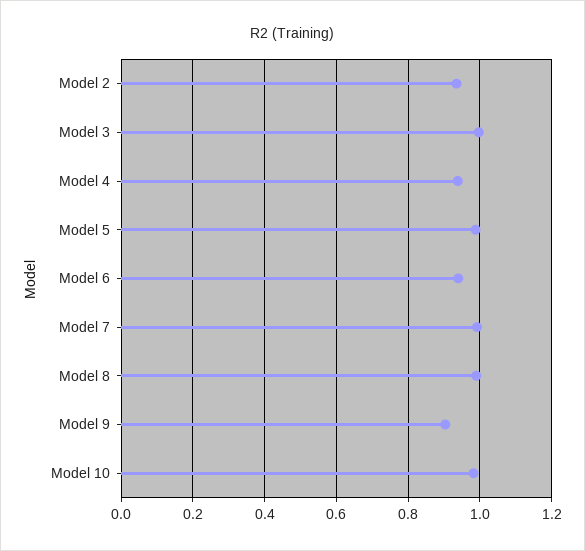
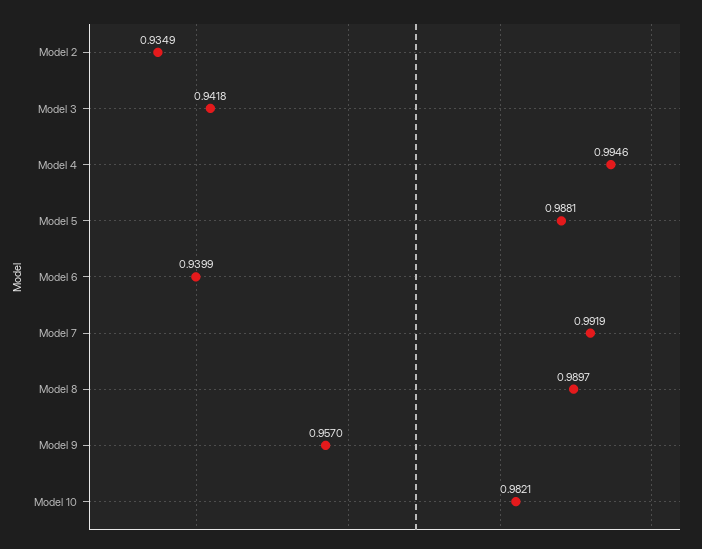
Model 3: 1 -> 0.9418
Model 4: 0.94 -> 0.9946
Model 9: 0.9 -> 0.957

